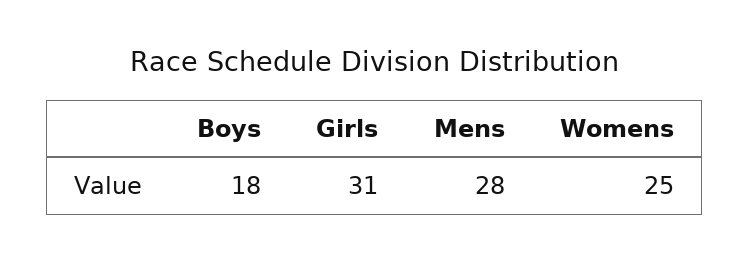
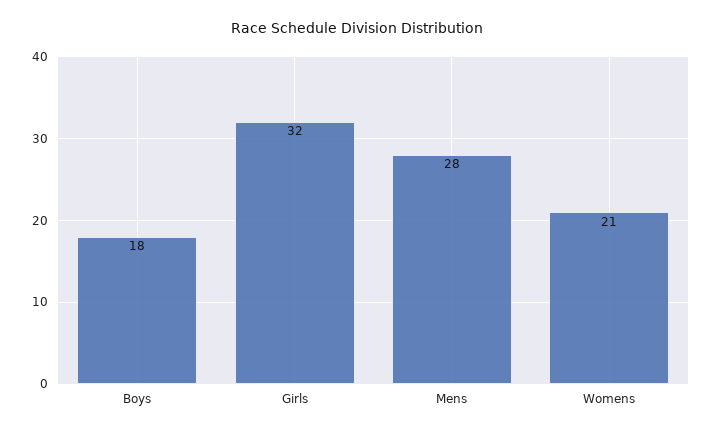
Girls: 31 -> 32
Womens: 25 -> 21

